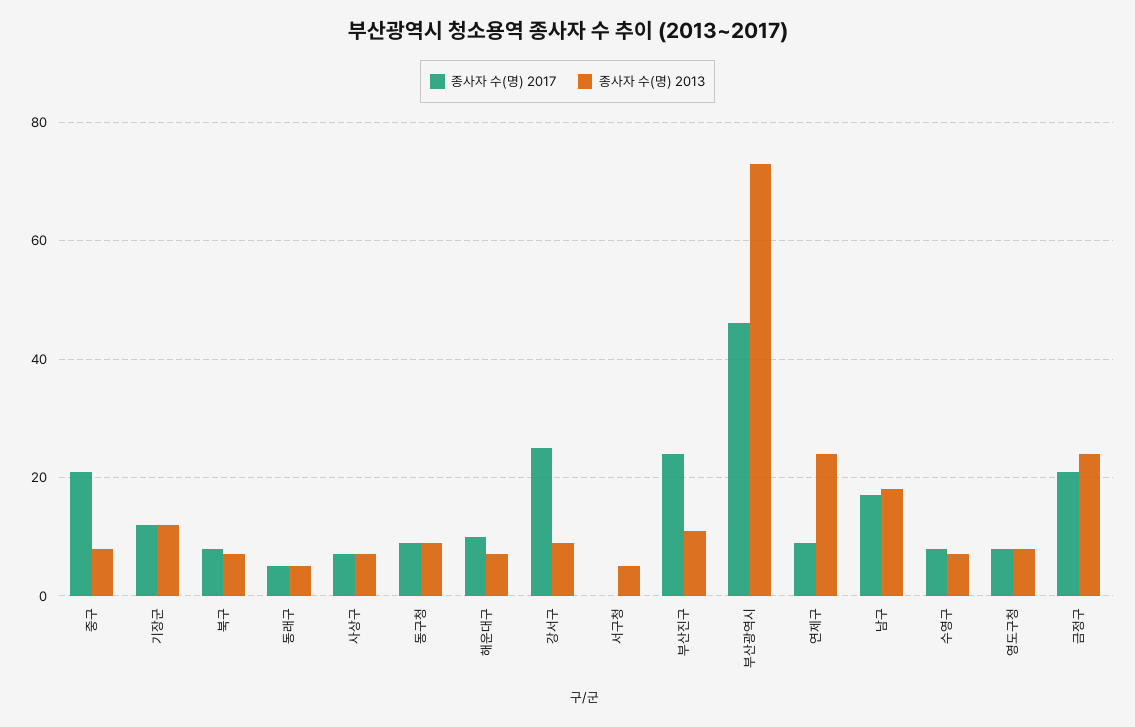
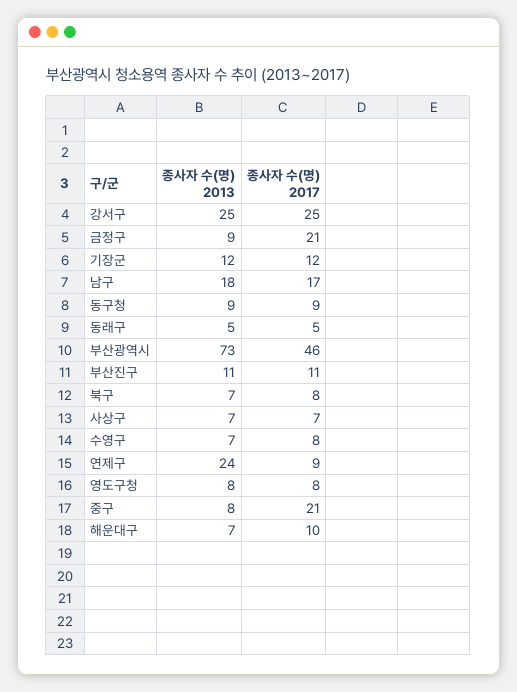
종사자 수(명) 2013, 강서구: 10 -> 25
종사자 수(명) 2017, 서구청: 0 -> none
종사자 수(명) 2013, 서구청: 5 -> none
종사자 수(명) 2017, 부산진구: 25 -> 11
종사자 수(명) 2013, 금정구: 25 -> 9

